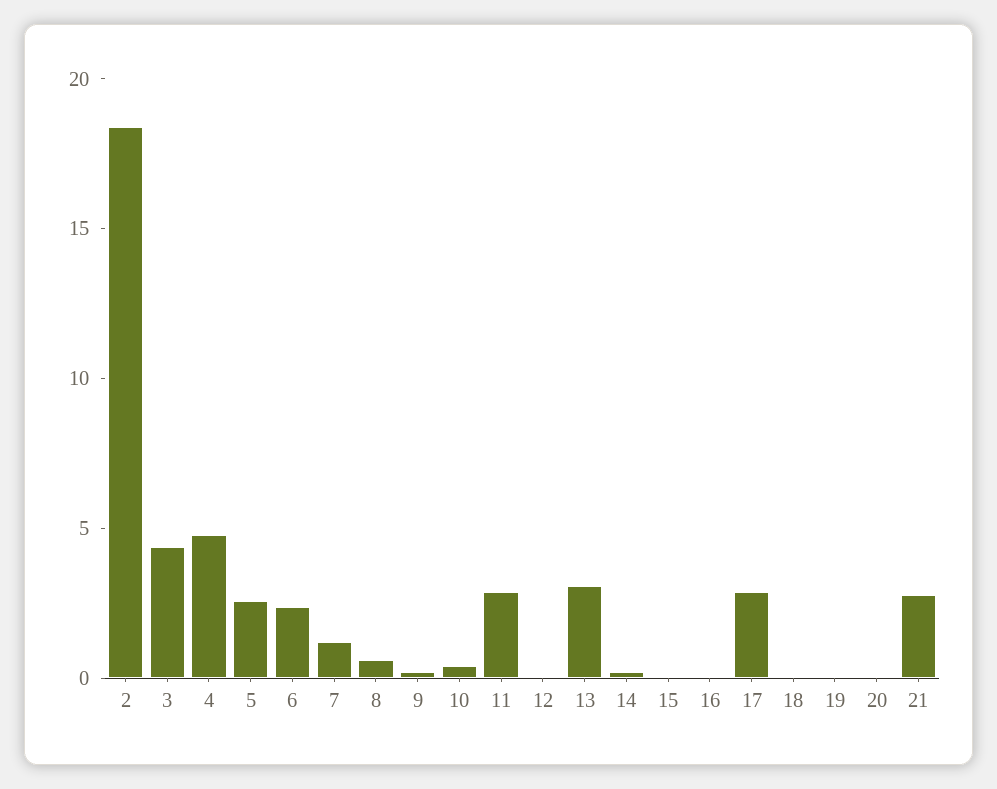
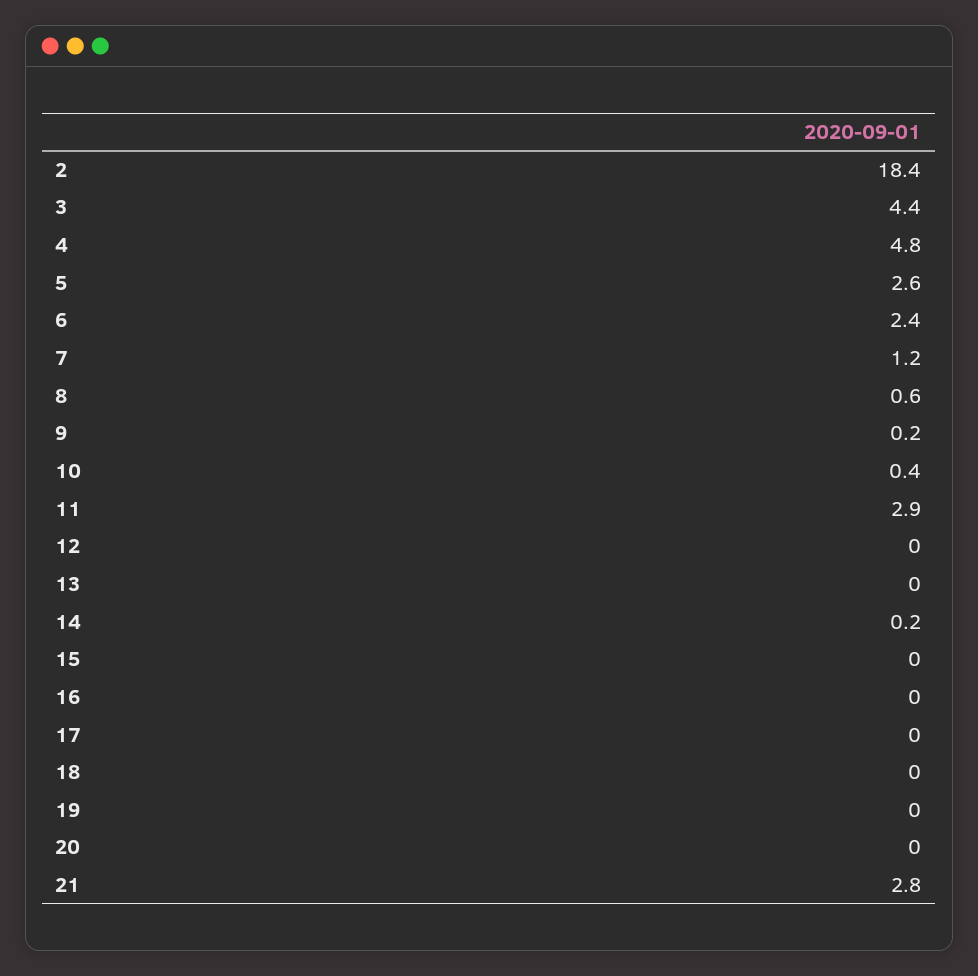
13: 3 -> 0
17: 3 -> 0

